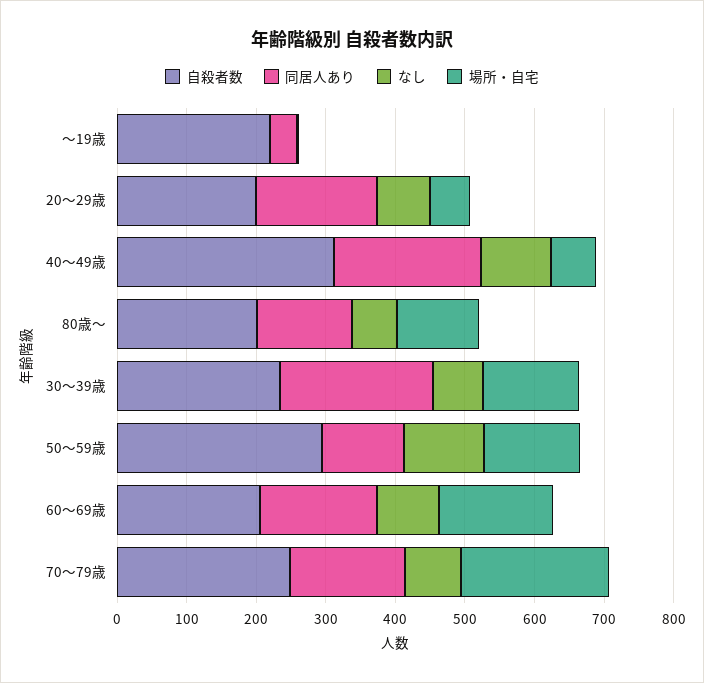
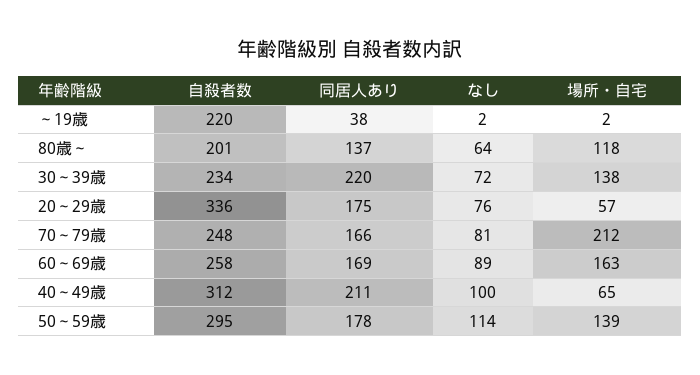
自殺者数, 20～29歳: 200 -> 336
同居人あり, 50～59歳: 120 -> 178
自殺者数, 60～69歳: 200 -> 258

